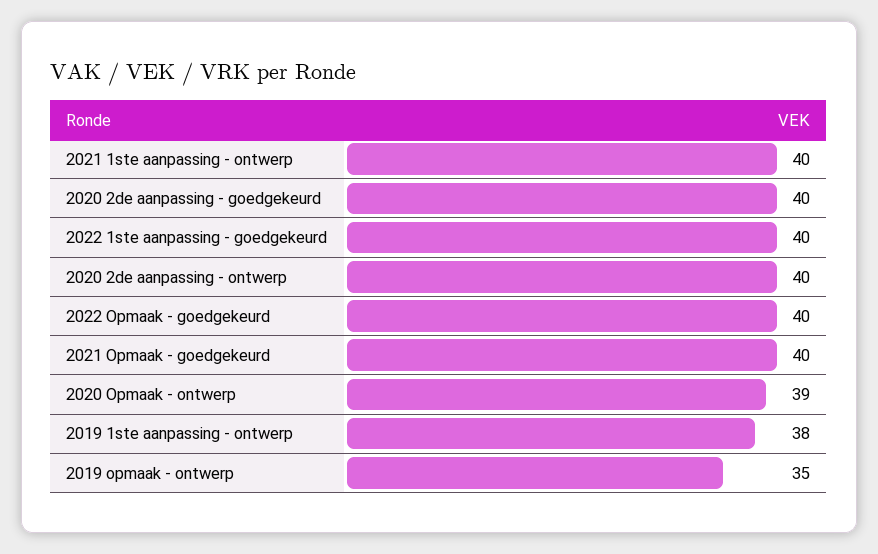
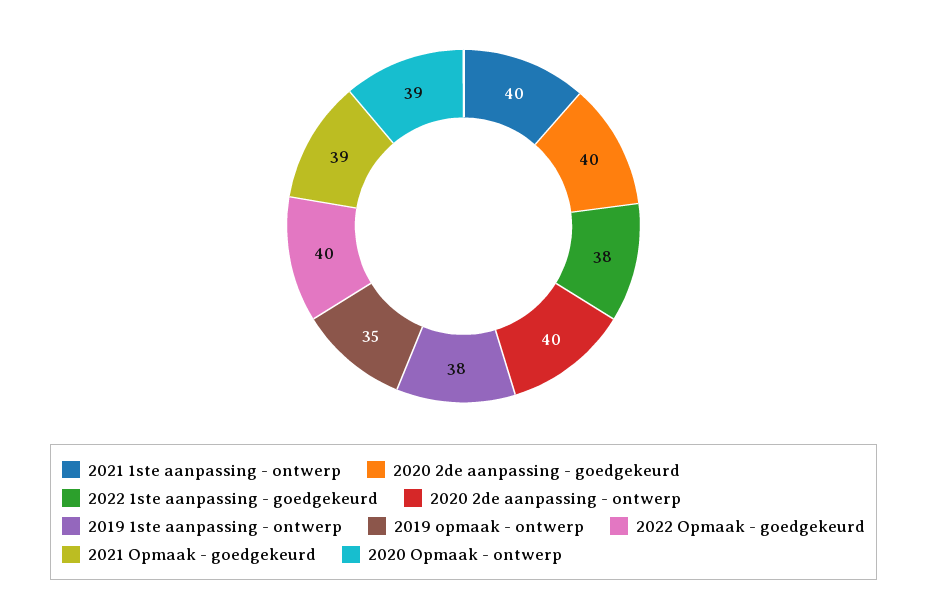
2022 1ste aanpassing - goedgekeurd: 40 -> 38
2021 Opmaak - goedgekeurd: 40 -> 39

